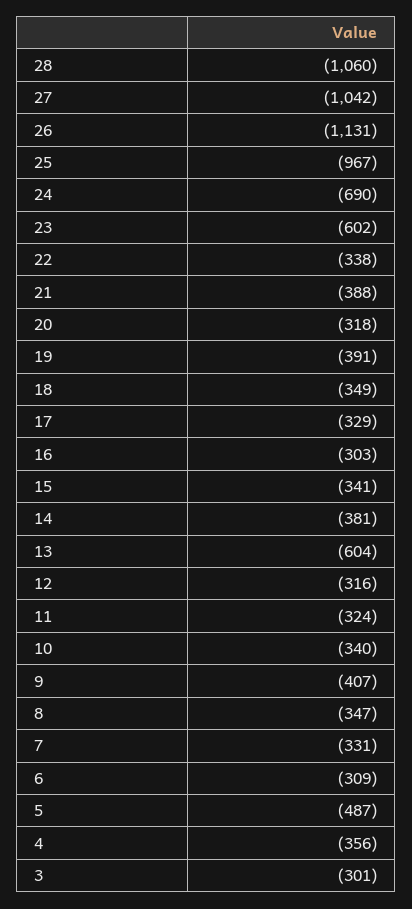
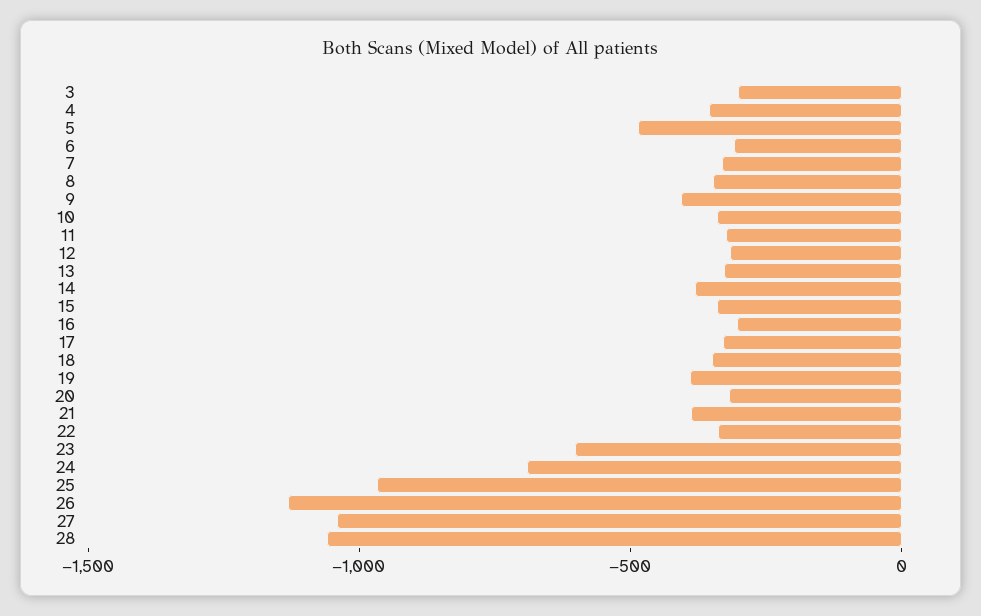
13: -604 -> -300

